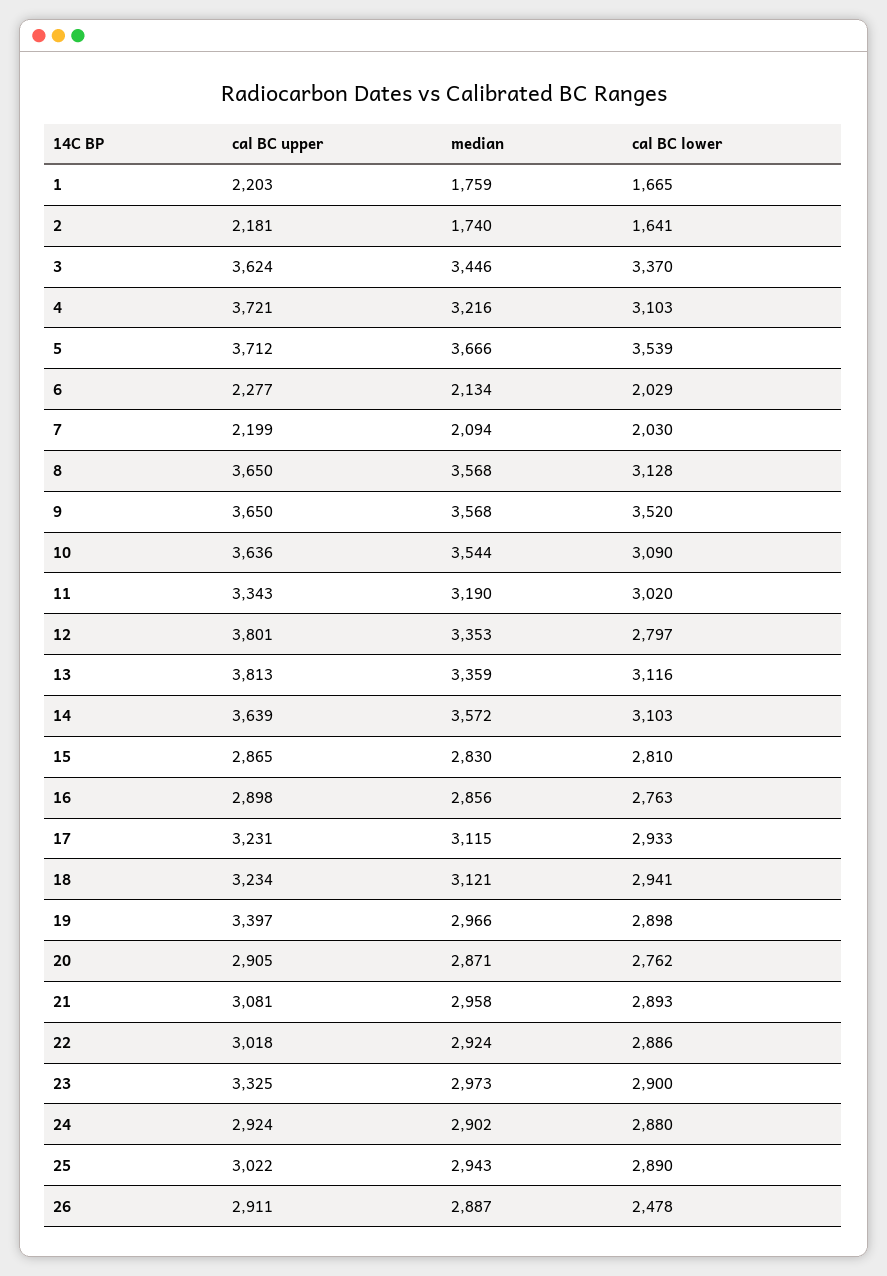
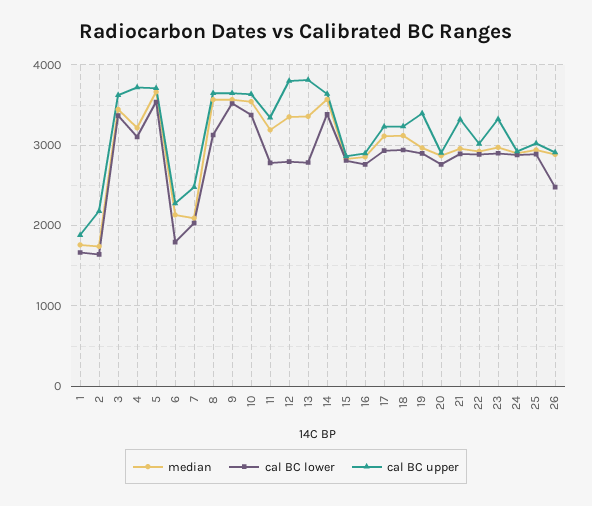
cal BC upper, 1: 2203 -> 1900
cal BC lower, 6: 2029 -> 1800
cal BC upper, 7: 2199 -> 2500
cal BC lower, 10: 3090 -> 3400
cal BC lower, 11: 3020 -> 2800
cal BC lower, 13: 3116 -> 2800
cal BC lower, 14: 3103 -> 3400
cal BC upper, 21: 3081 -> 3300

